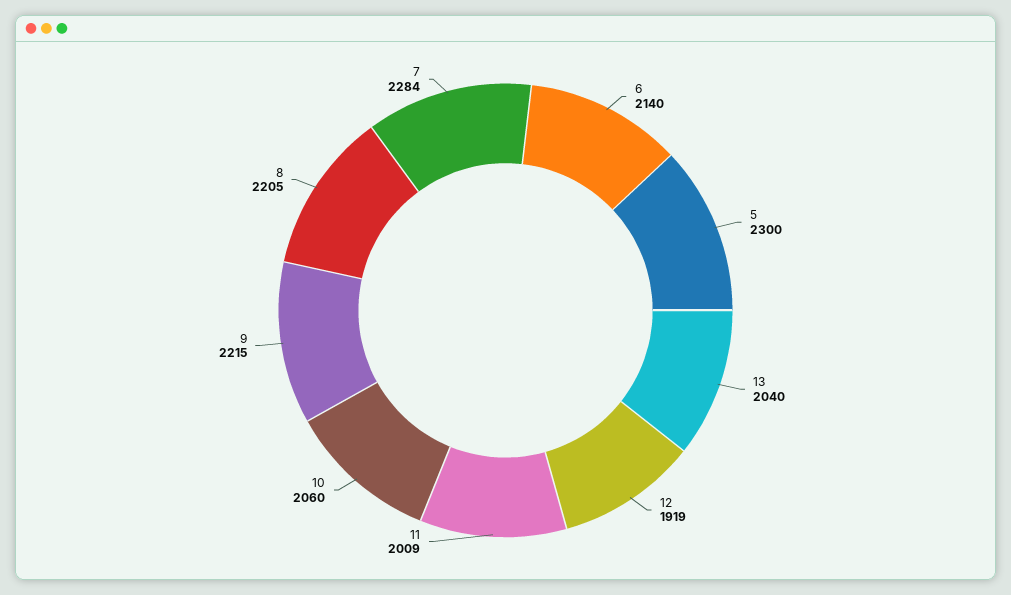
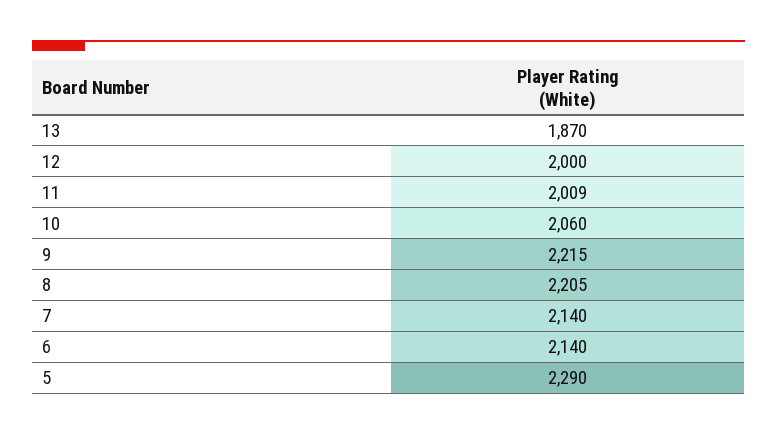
5: 2300 -> 2290
13: 2040 -> 1870
12: 1919 -> 2000
7: 2284 -> 2140

